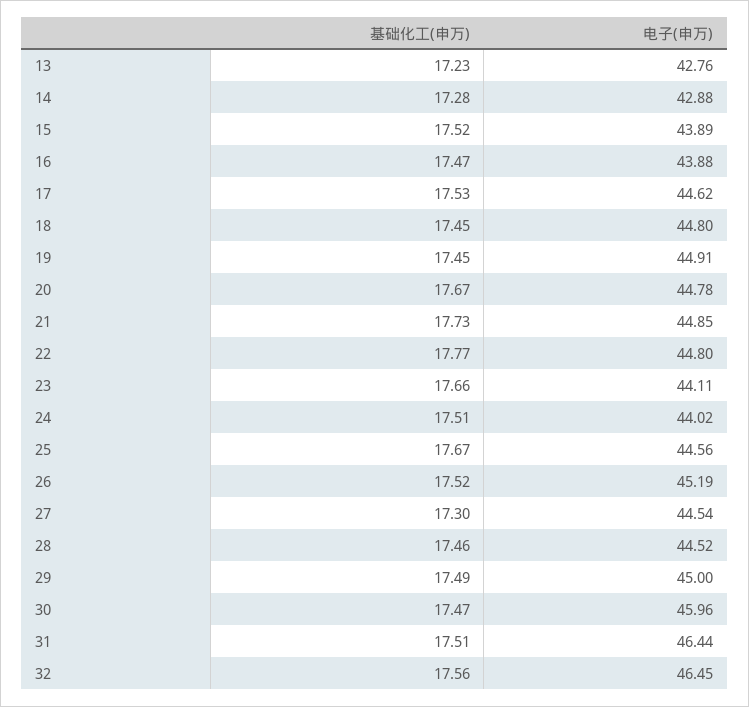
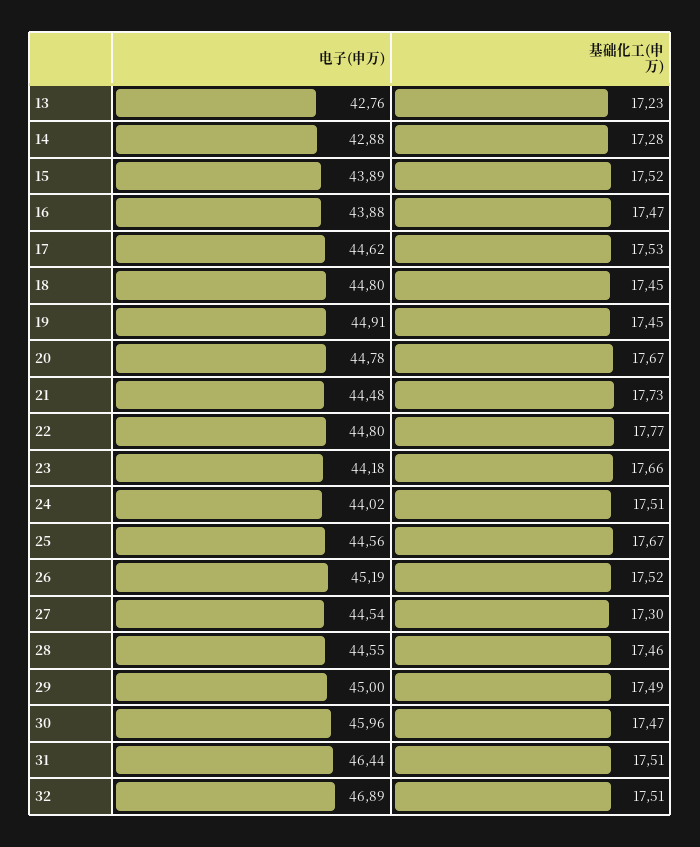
电子(申万), 21: 44.85 -> 44.48
电子(申万), 23: 44.11 -> 44.18
电子(申万), 28: 44.52 -> 44.55
基础化工(申万), 32: 17.56 -> 17.51
电子(申万), 32: 46.45 -> 46.89

